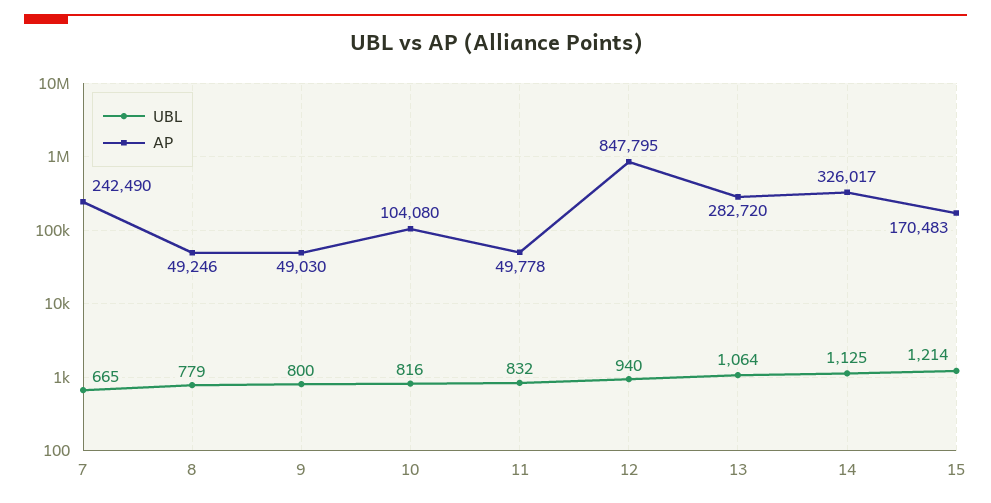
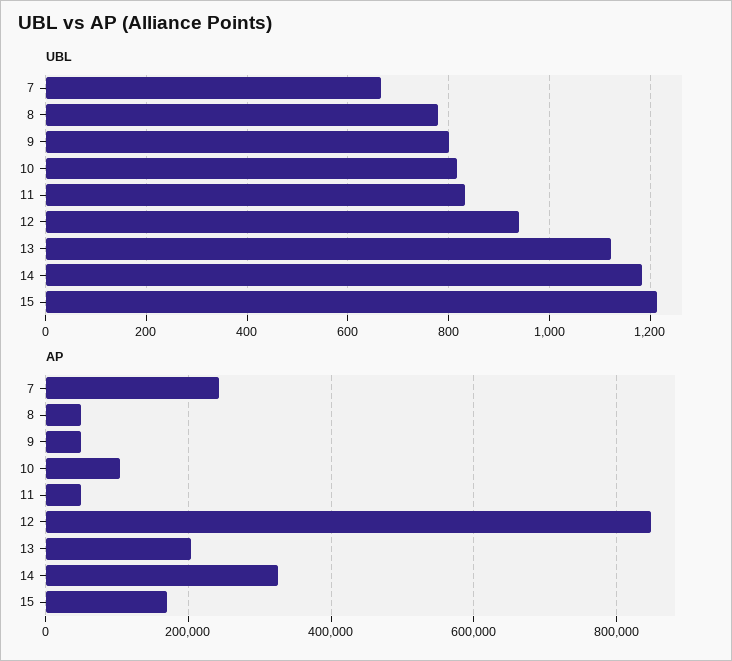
UBL, 13: 1064 -> 1120
AP, 13: 282720 -> 200000
UBL, 14: 1125 -> 1180

